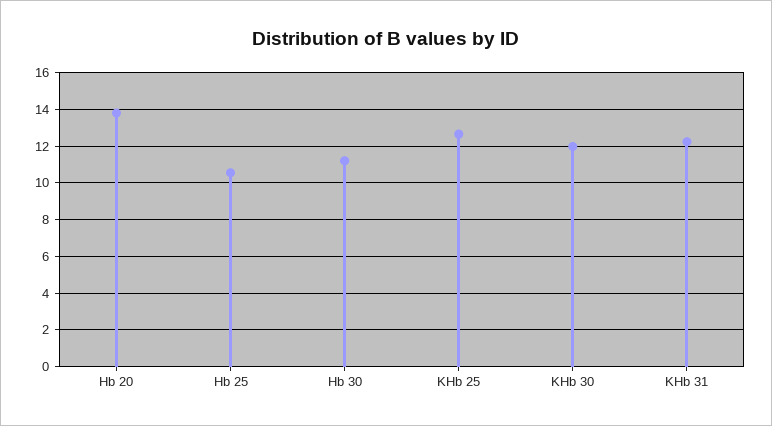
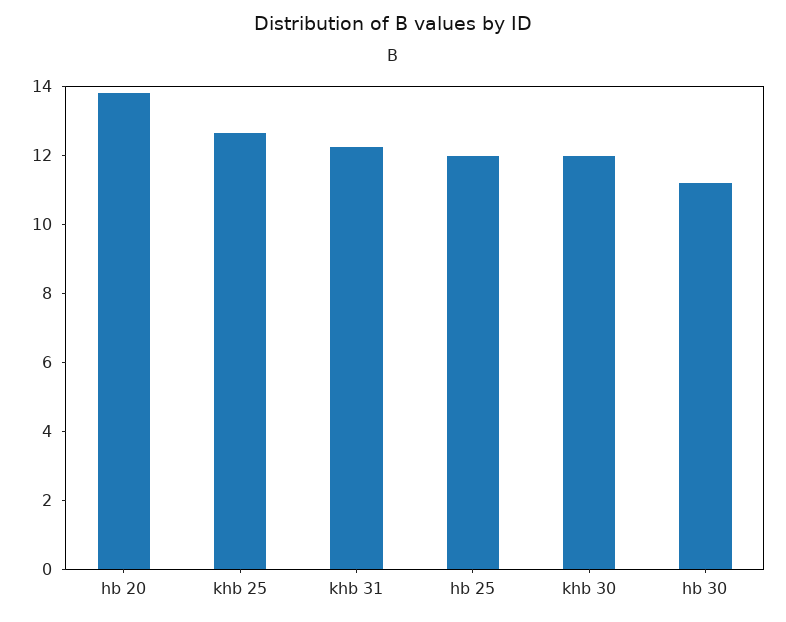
Hb 25: 10.5 -> 12

